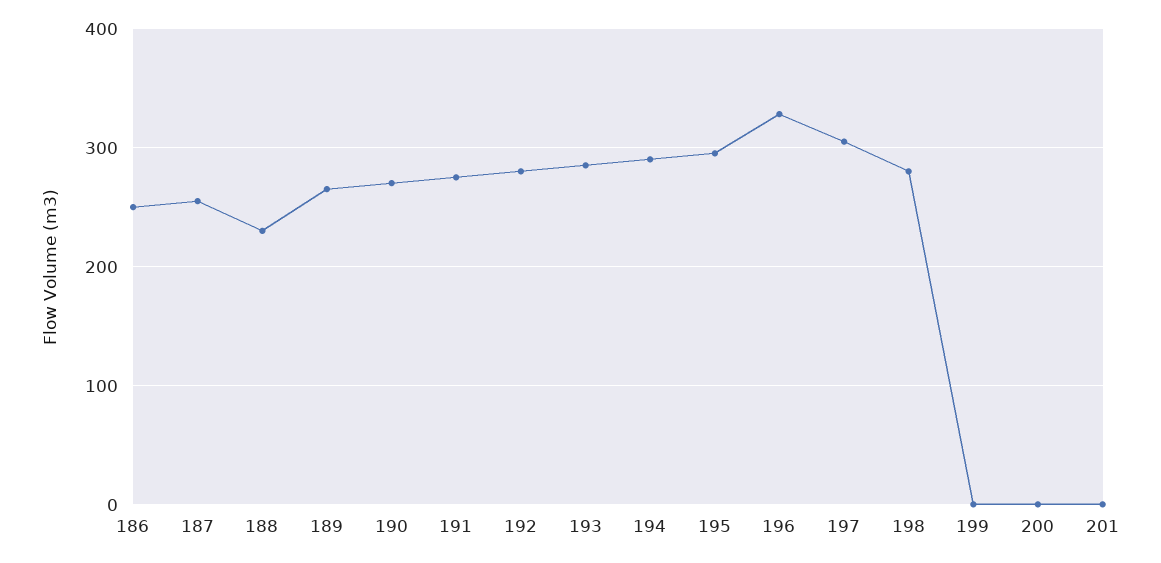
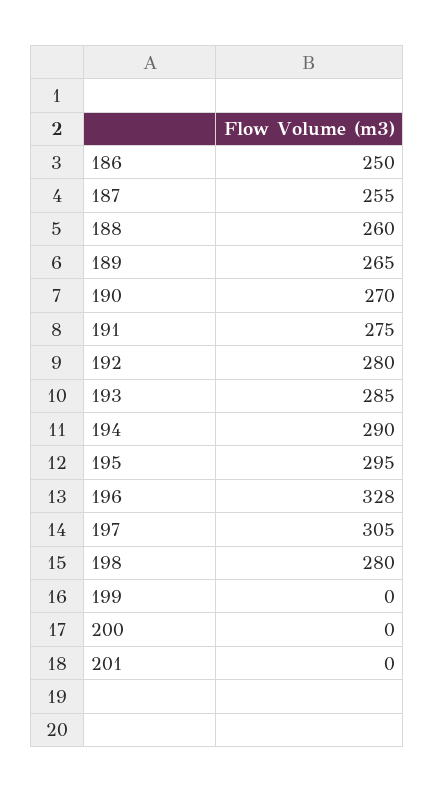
188: 230 -> 260

